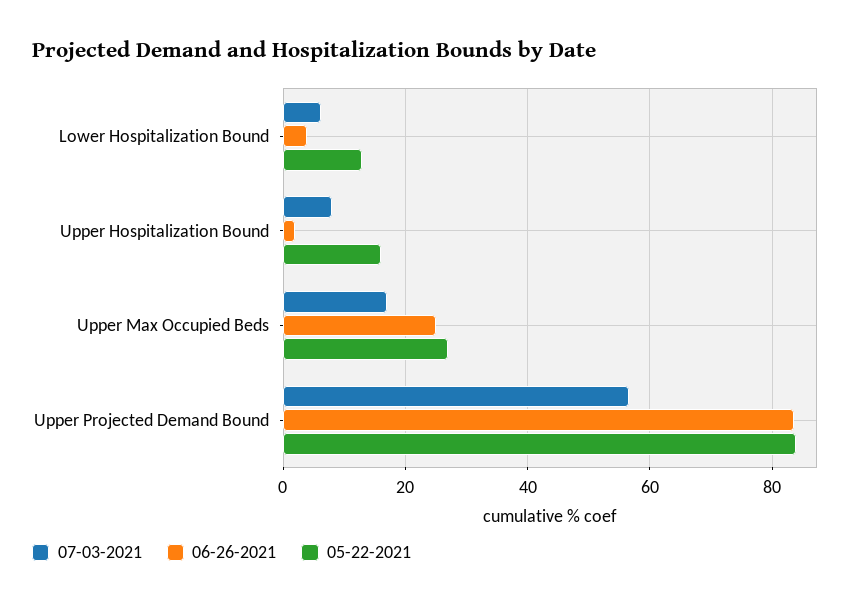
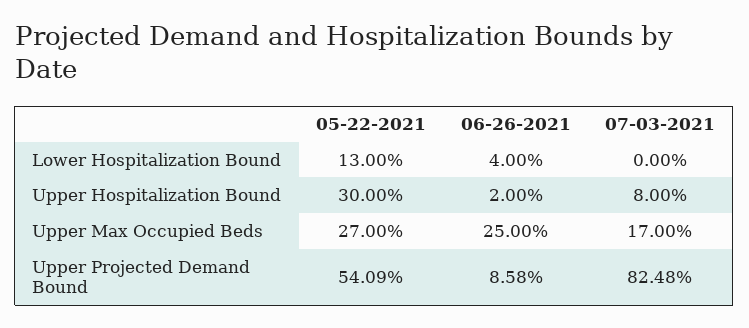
07-03-2021, Lower Hospitalization Bound: 6 -> 0
05-22-2021, Upper Hospitalization Bound: 16 -> 30
07-03-2021, Upper Projected Demand Bound: 56 -> 82.48
06-26-2021, Upper Projected Demand Bound: 84 -> 8.58
05-22-2021, Upper Projected Demand Bound: 84 -> 54.09

